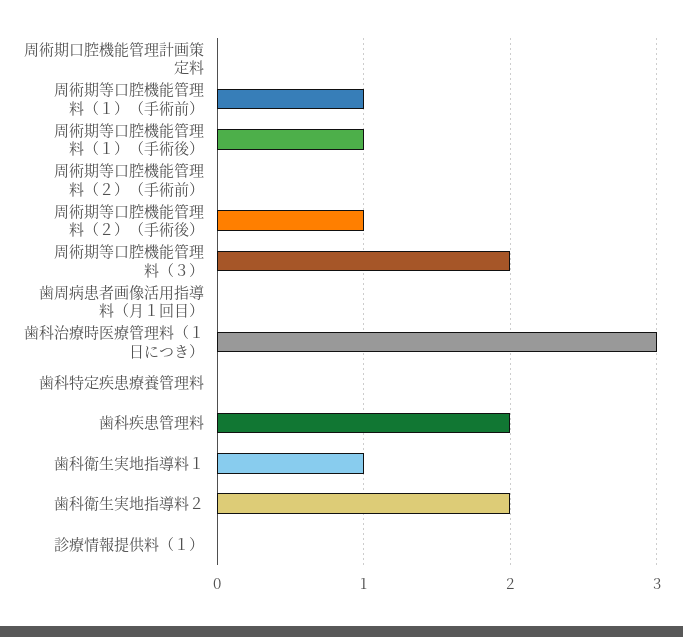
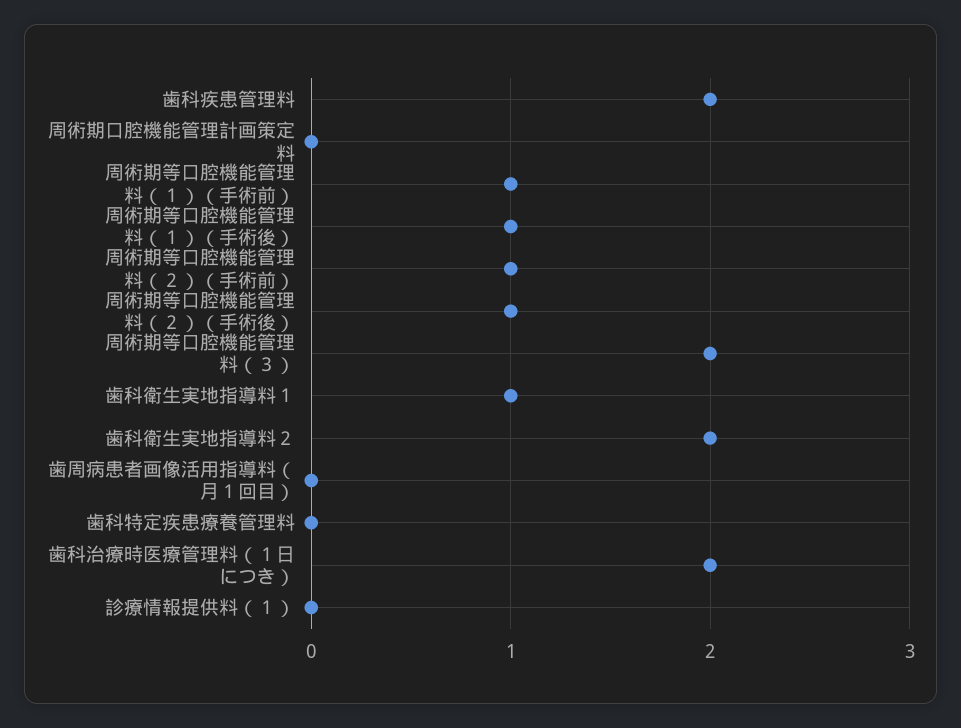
周術期等口腔機能管理料（２）（手術前）: 0 -> 1
歯科治療時医療管理料（１日につき）: 3 -> 2

